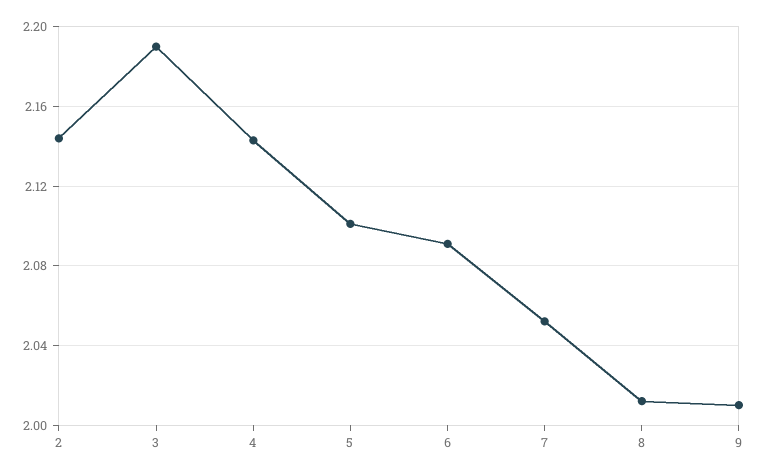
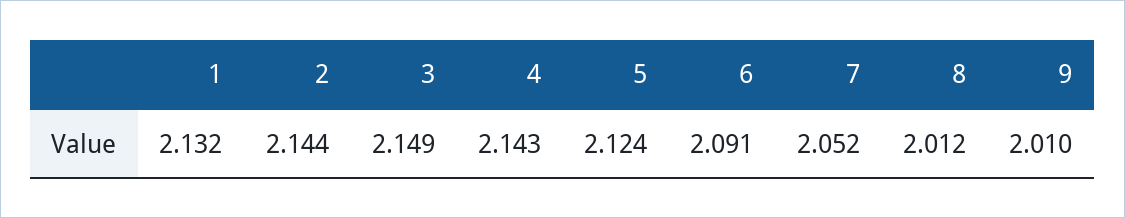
3: 2.19 -> 2.149
5: 2.1 -> 2.124
1: none -> 2.132

